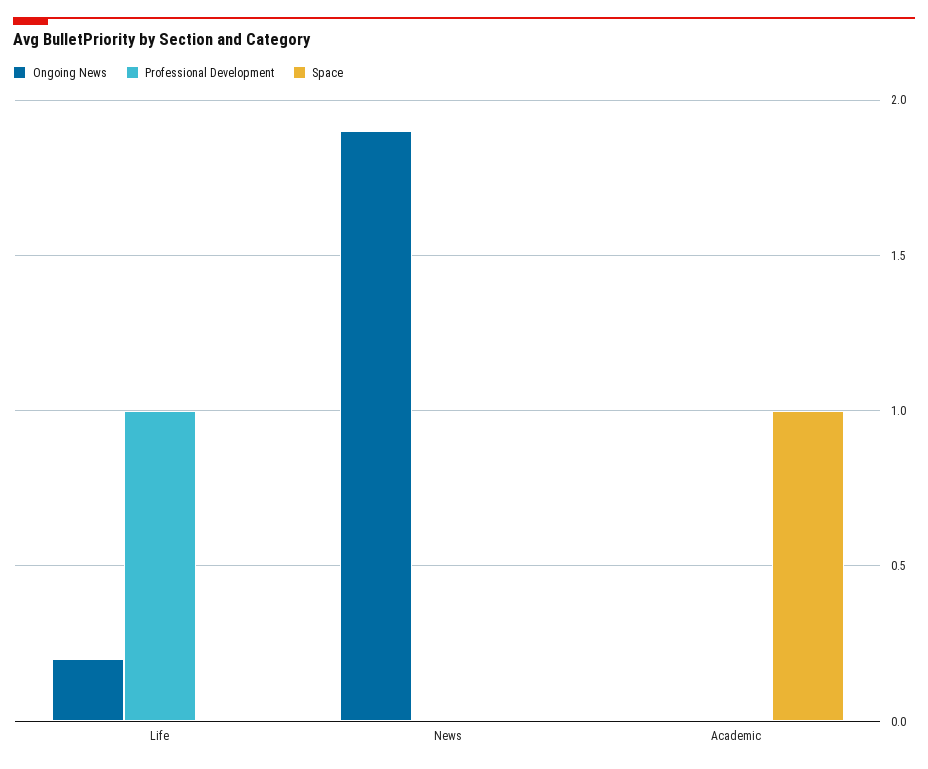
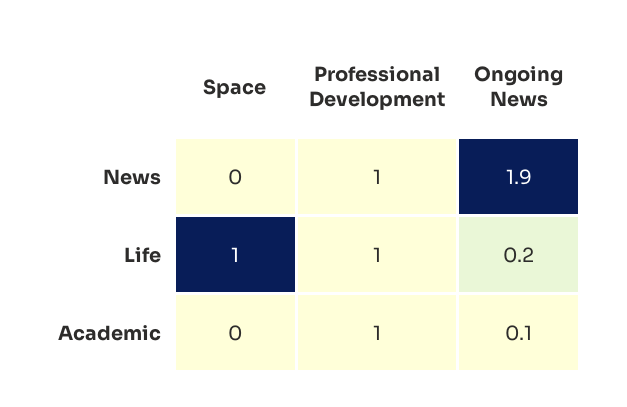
Space, Life: 0 -> 1
Professional Development, News: 0 -> 1
Ongoing News, Academic: 0 -> 0.1
Professional Development, Academic: 0 -> 1
Space, Academic: 1 -> 0

